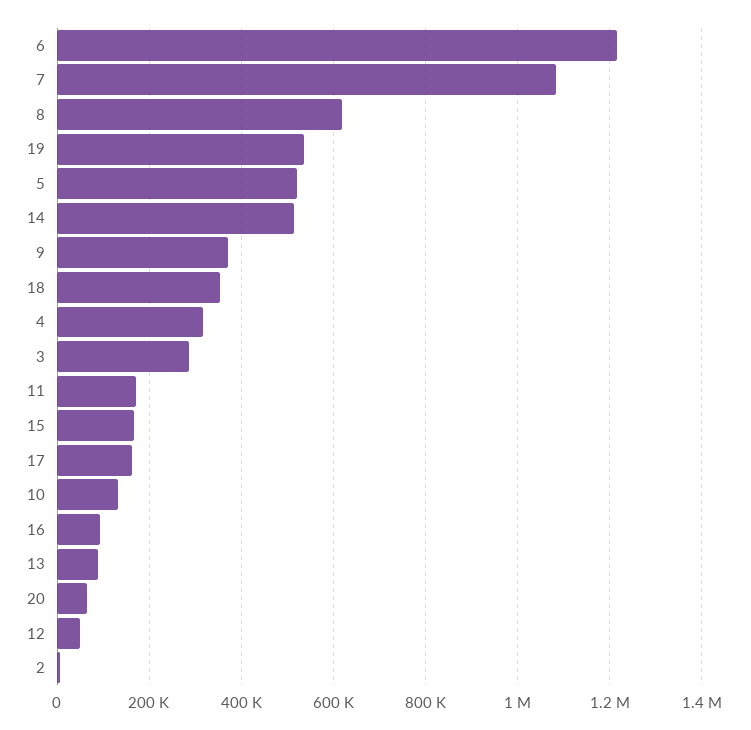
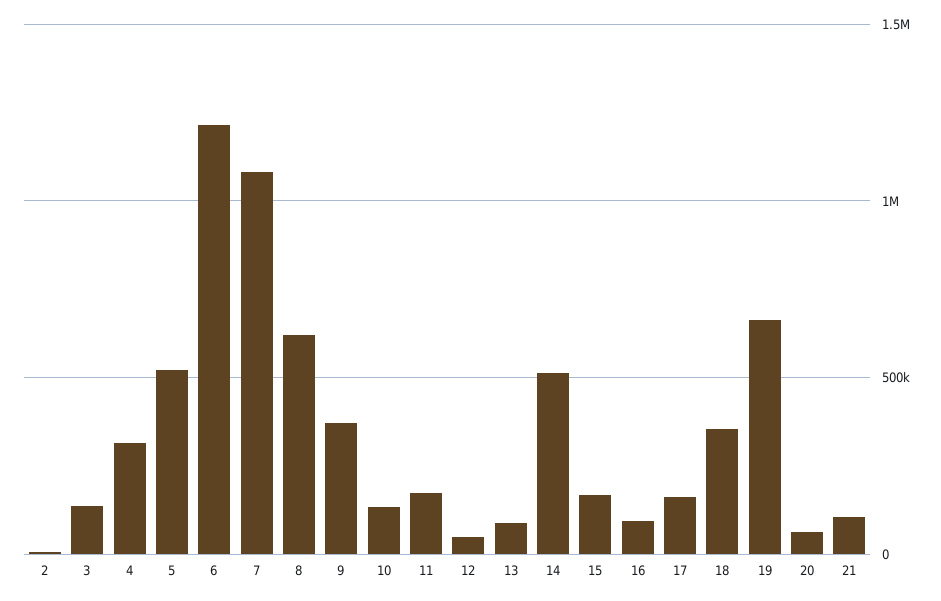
19: 540000 -> 650000
3: 280000 -> 150000
21: none -> 100000

